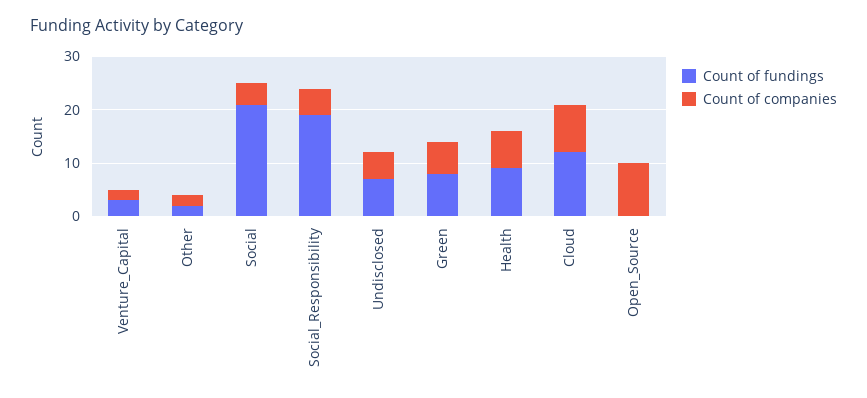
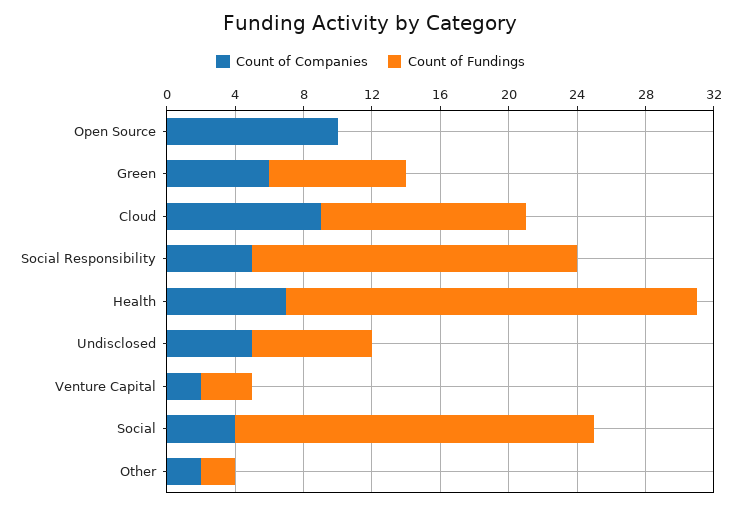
Count of fundings, Health: 10 -> 24

